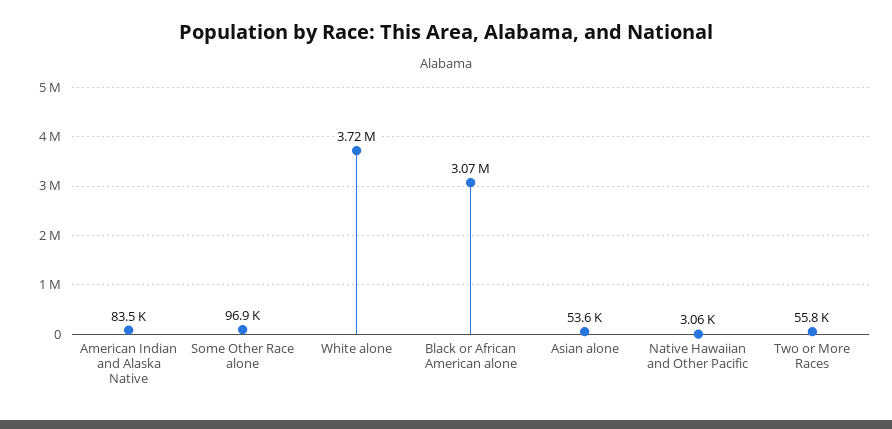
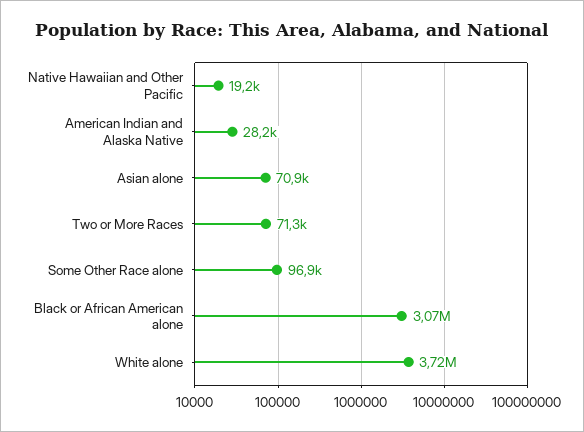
American Indian and Alaska Native: 83500 -> 28200
Asian alone: 53600 -> 70900
Native Hawaiian and Other Pacific: 3060 -> 19200
Two or More Races: 55800 -> 71300

